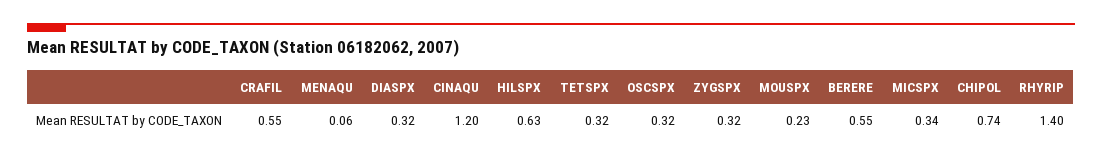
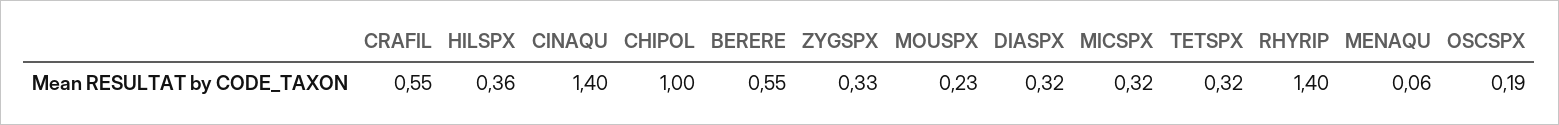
CINAQU: 1.2 -> 1.4
HILSPX: 0.63 -> 0.36
OSCSPX: 0.32 -> 0.19
ZYGSPX: 0.32 -> 0.33
MICSPX: 0.34 -> 0.32
CHIPOL: 0.74 -> 1

